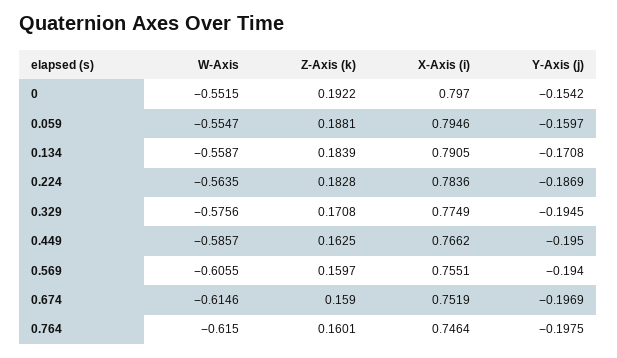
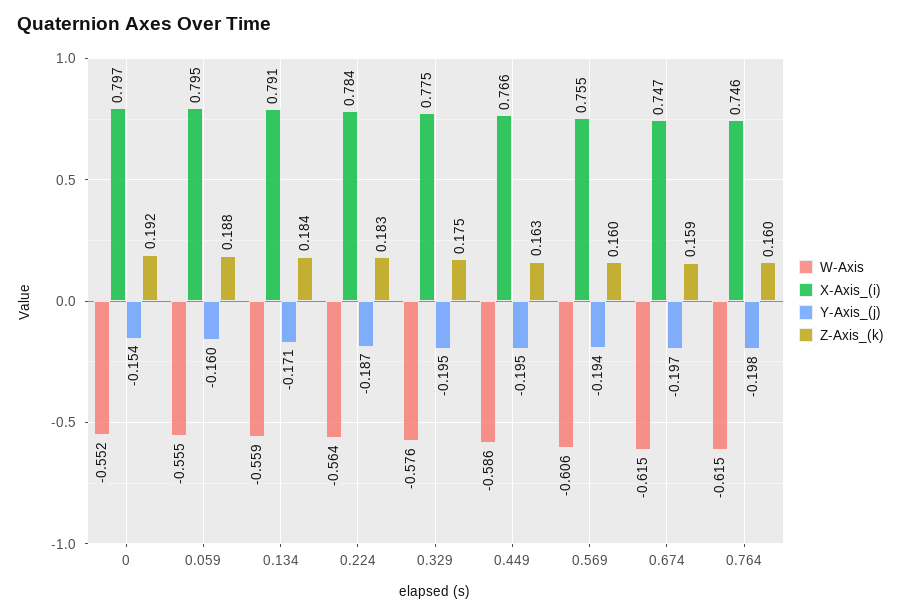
Z-Axis (k), 0.329: 0.1708 -> 0.175
X-Axis (i), 0.674: 0.7519 -> 0.747

